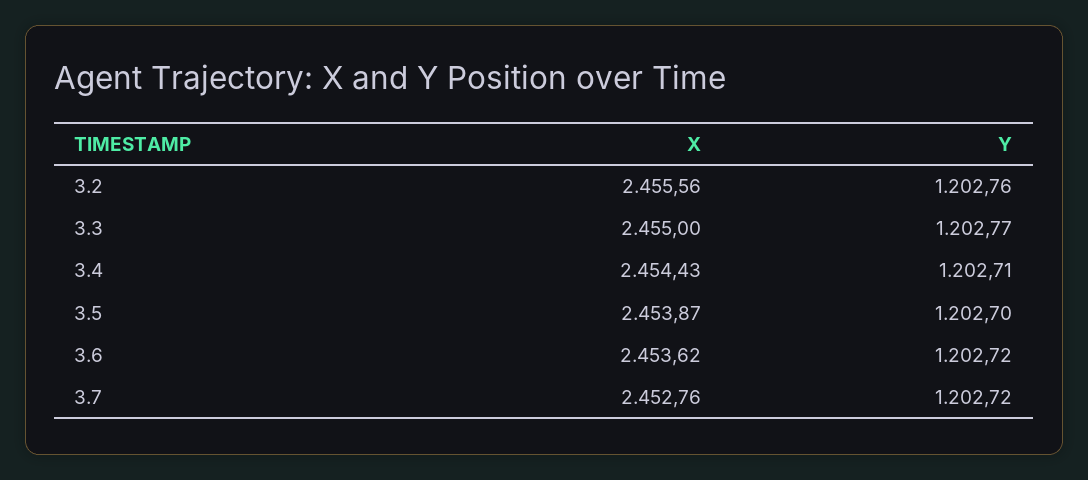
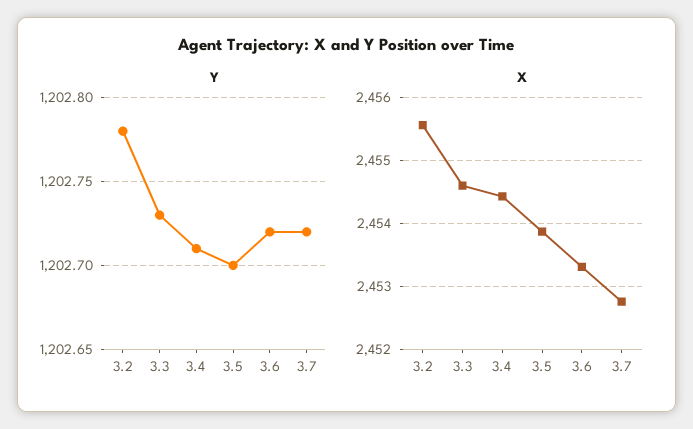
Y, 3.2: 1202.76 -> 1202.78
X, 3.3: 2455 -> 2454.6
Y, 3.3: 1202.77 -> 1202.73
X, 3.6: 2453.62 -> 2453.3

